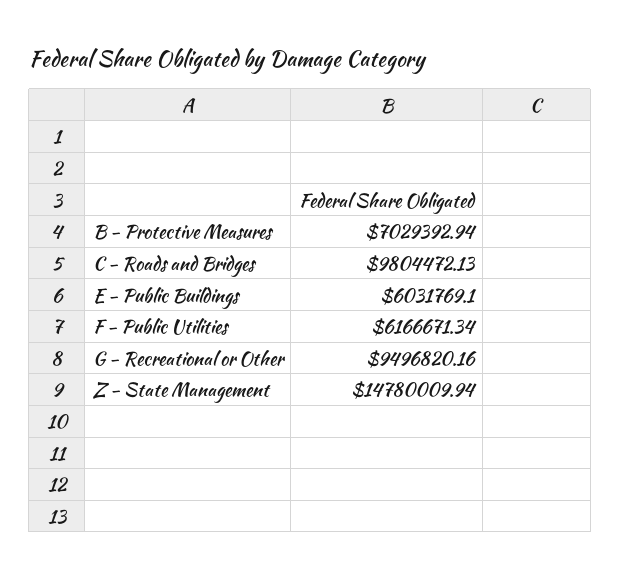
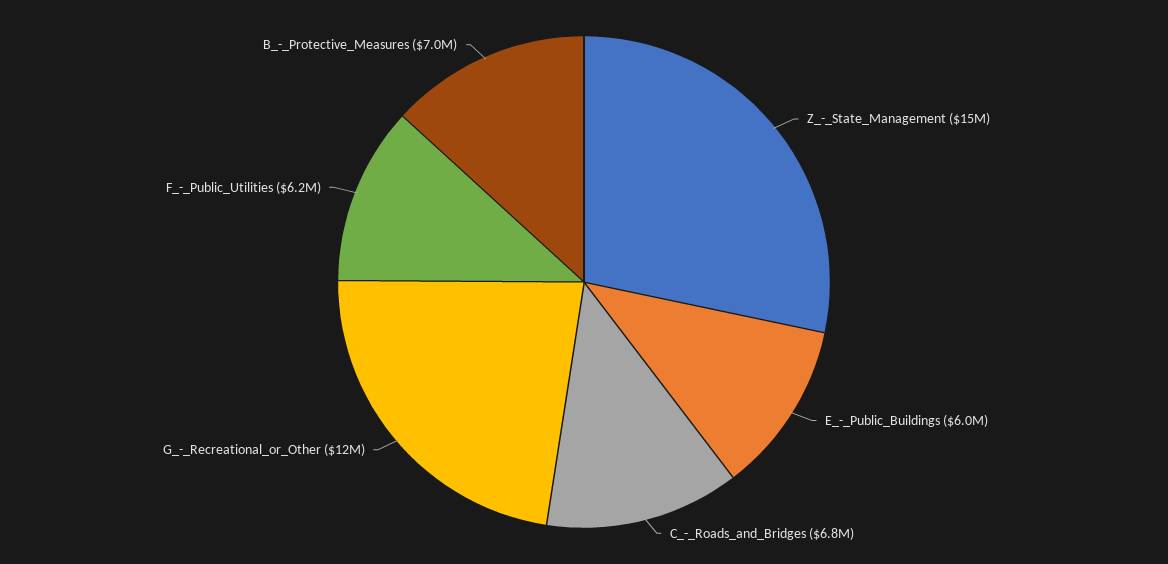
C - Roads and Bridges: 9804472.13 -> 6800000
G - Recreational or Other: 9496820.16 -> 12000000

